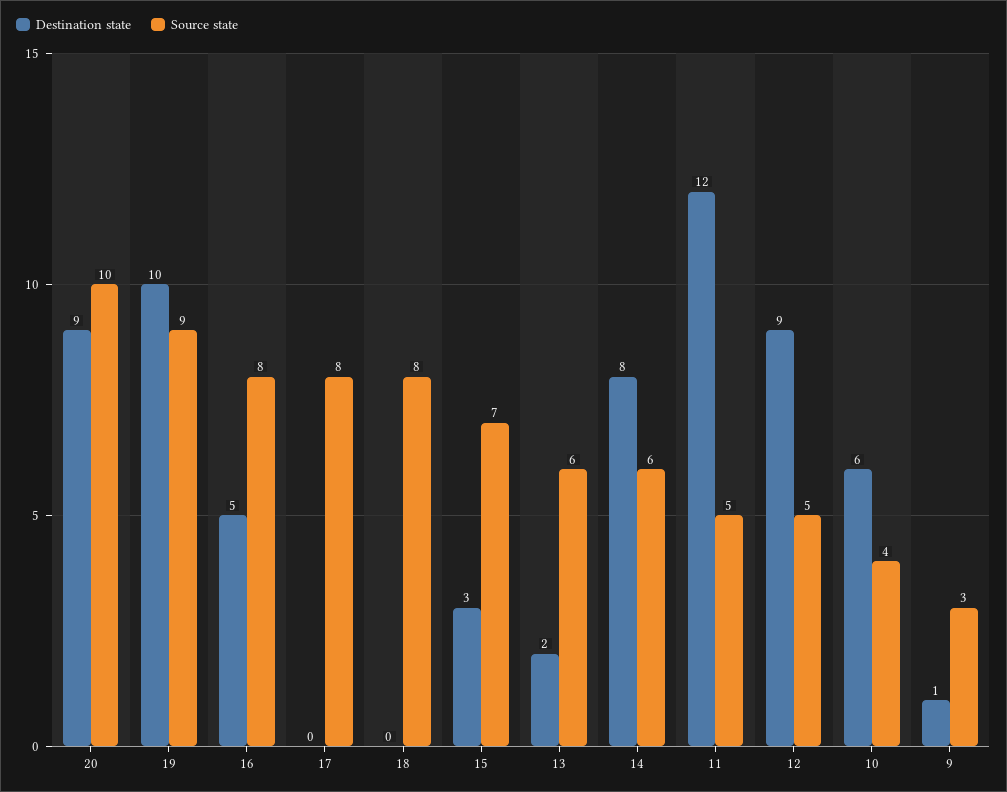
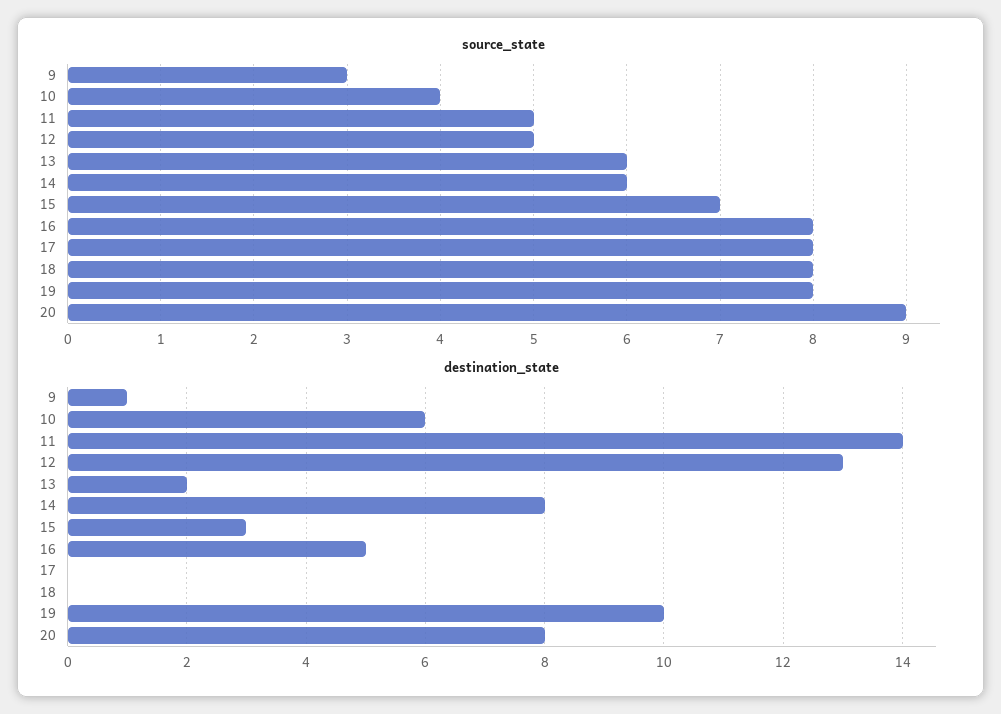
Destination state, 20: 9 -> 8
Source state, 20: 10 -> 9
Source state, 19: 9 -> 8
Destination state, 11: 12 -> 14
Destination state, 12: 9 -> 13

